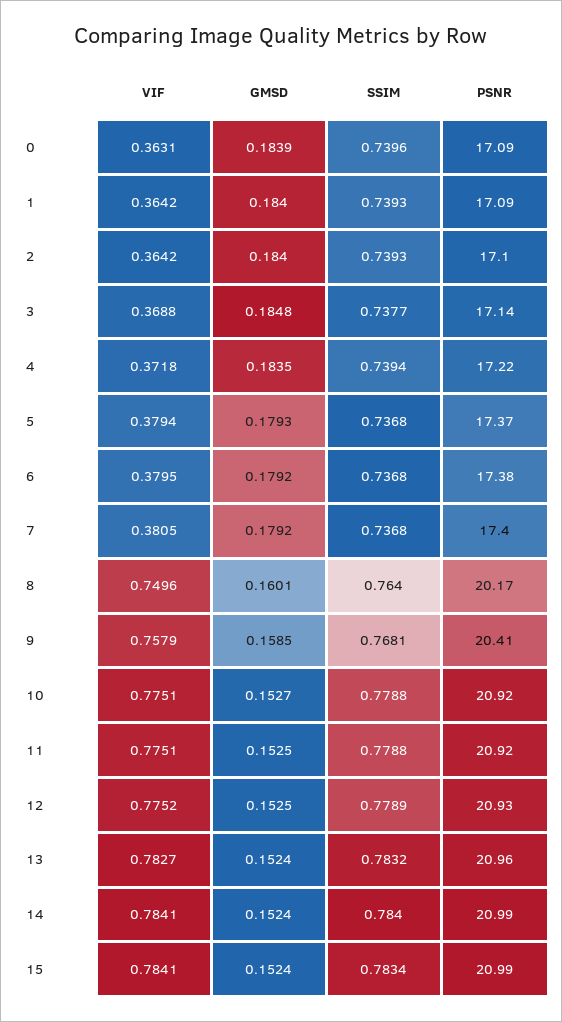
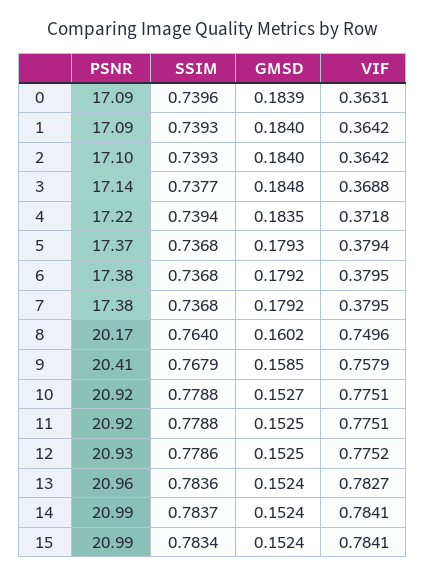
VIF, 7: 0.3805 -> 0.3795
PSNR, 7: 17.4 -> 17.38
GMSD, 8: 0.1601 -> 0.1602
SSIM, 9: 0.7681 -> 0.7679
SSIM, 12: 0.7789 -> 0.7786
SSIM, 13: 0.7832 -> 0.7836
SSIM, 14: 0.784 -> 0.7837

